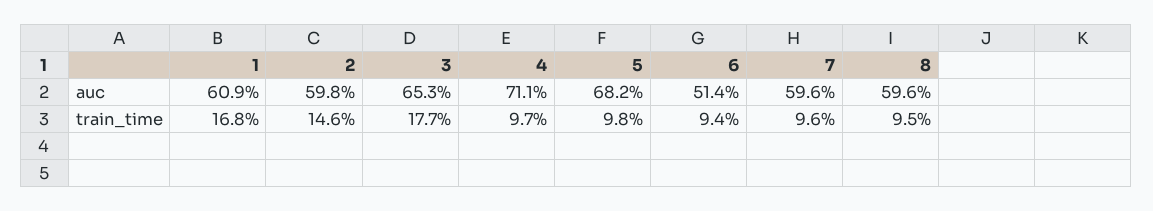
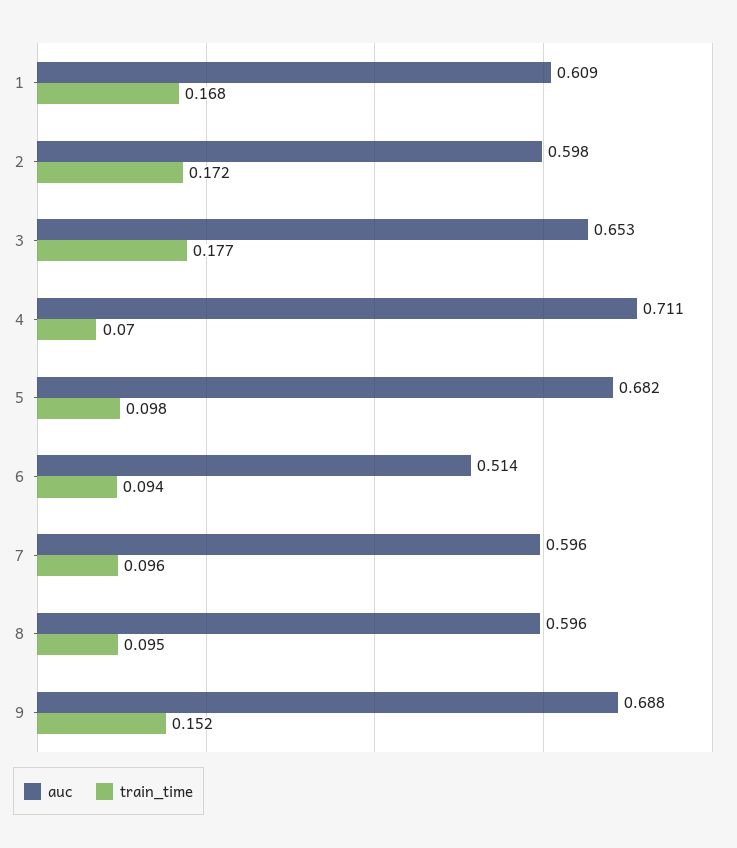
train_time, 2: 0.146 -> 0.172
train_time, 4: 0.097 -> 0.07
auc, 9: none -> 0.688
train_time, 9: none -> 0.152

